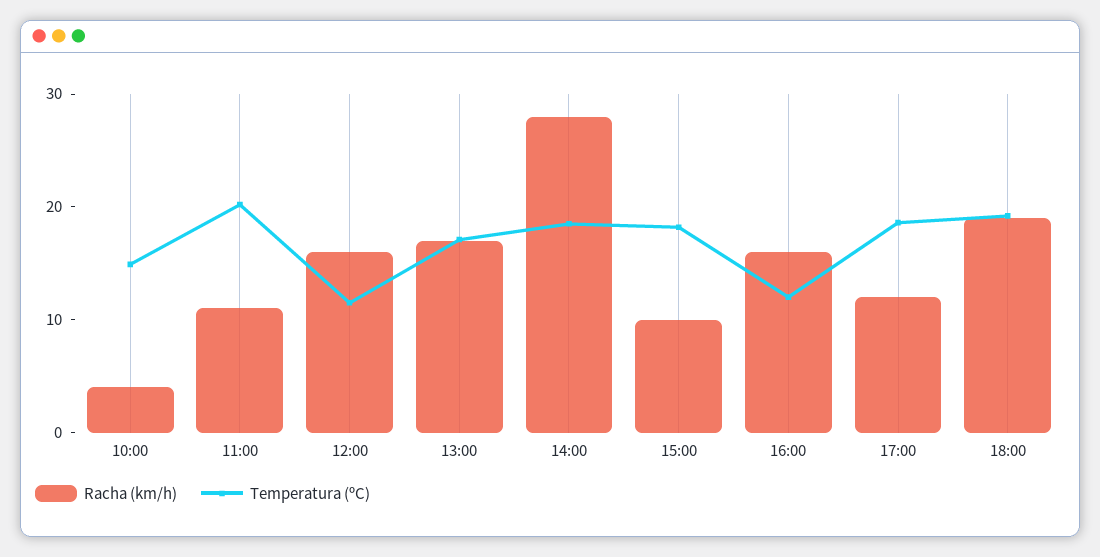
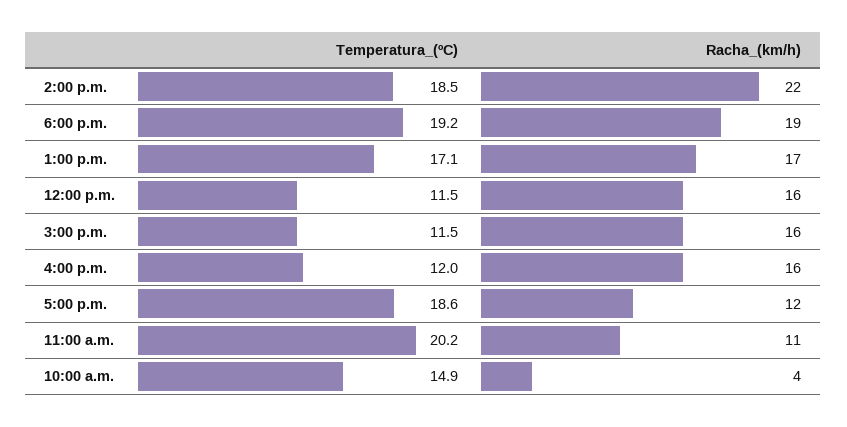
Racha (km/h), 14:00: 28 -> 22
Racha (km/h), 15:00: 10 -> 16
Temperatura (ºC), 15:00: 18 -> 11.5

